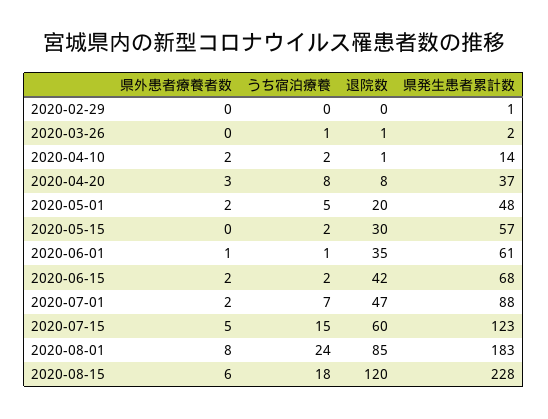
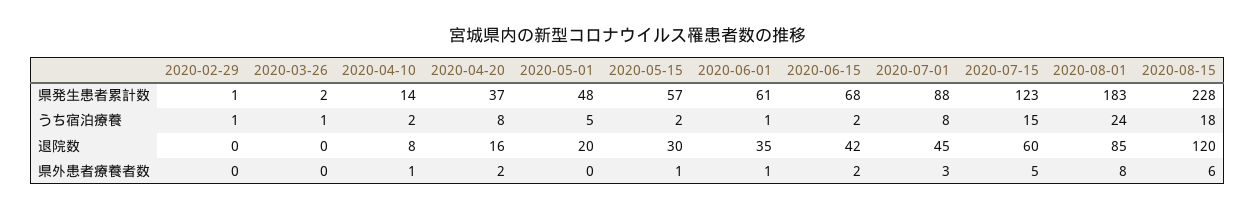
うち宿泊療養, 2020-02-29: 0 -> 1
退院数, 2020-03-26: 1 -> 0
県外患者療養者数, 2020-04-10: 2 -> 1
退院数, 2020-04-10: 1 -> 8
県外患者療養者数, 2020-04-20: 3 -> 2
退院数, 2020-04-20: 8 -> 16
県外患者療養者数, 2020-05-01: 2 -> 0
県外患者療養者数, 2020-05-15: 0 -> 1
県外患者療養者数, 2020-07-01: 2 -> 3
うち宿泊療養, 2020-07-01: 7 -> 8
退院数, 2020-07-01: 47 -> 45

